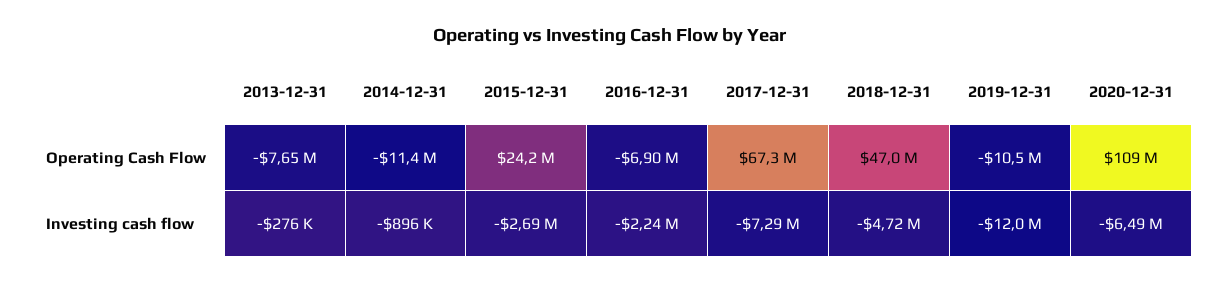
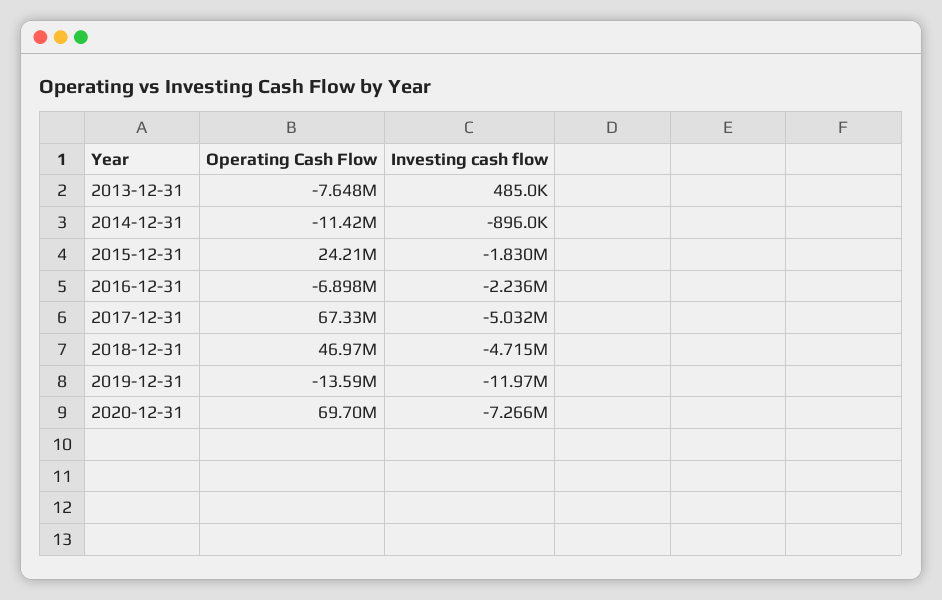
2019-12-31, Operating Cash Flow: -10500000 -> -13590000
2020-12-31, Operating Cash Flow: 109000000 -> 69700000
2013-12-31, Investing cash flow: -276000 -> 485000
2015-12-31, Investing cash flow: -2690000 -> -1830000
2017-12-31, Investing cash flow: -7290000 -> -5032000
2020-12-31, Investing cash flow: -6490000 -> -7266000

